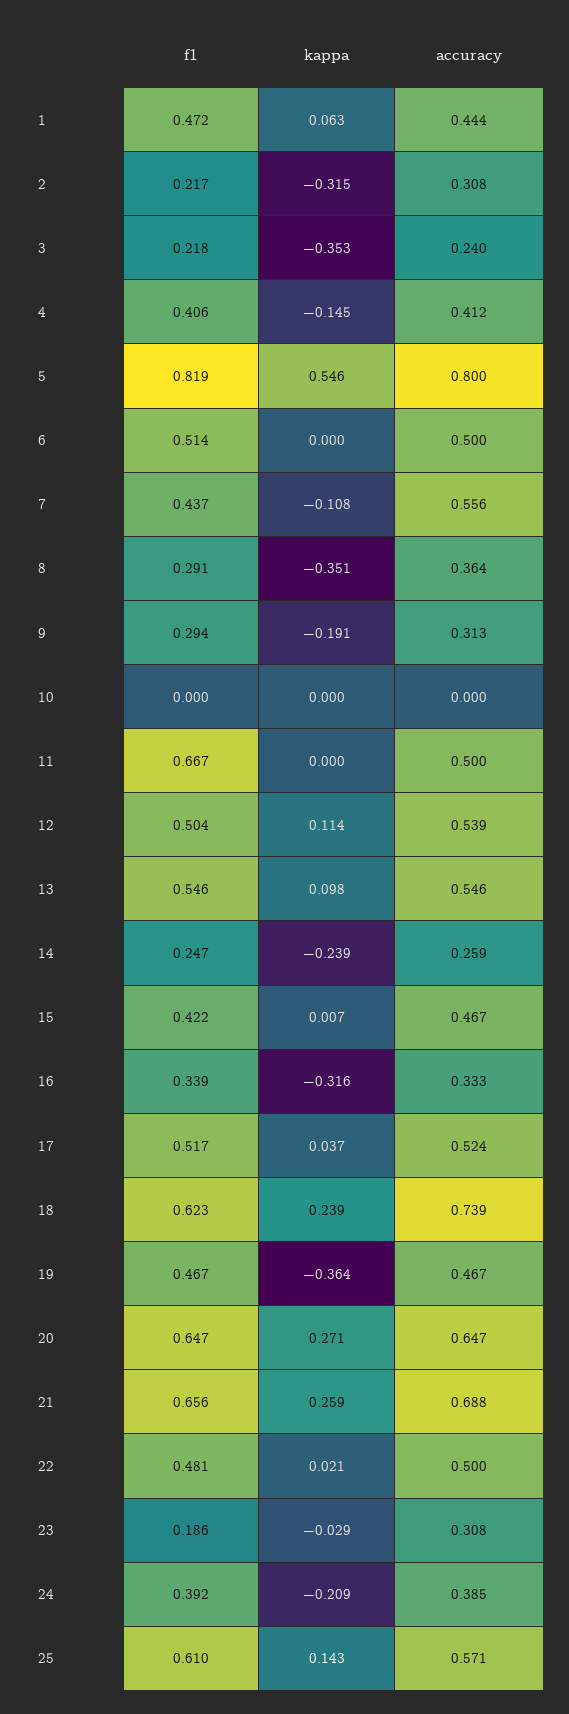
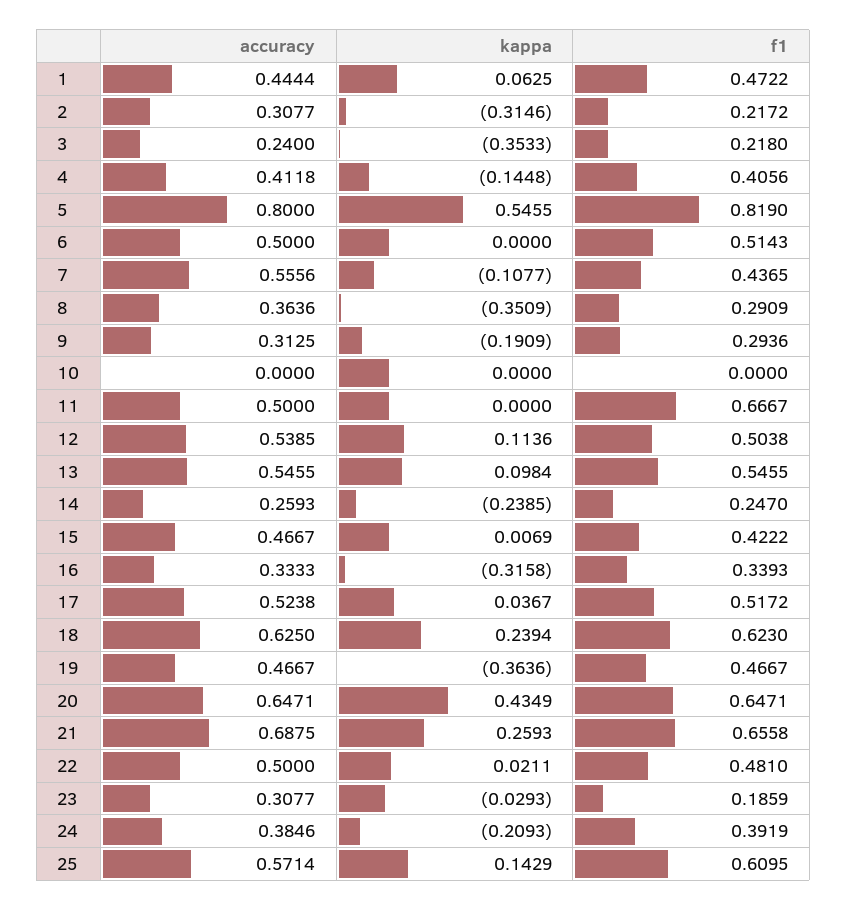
accuracy, 18: 0.739 -> 0.625
kappa, 20: 0.271 -> 0.4349

